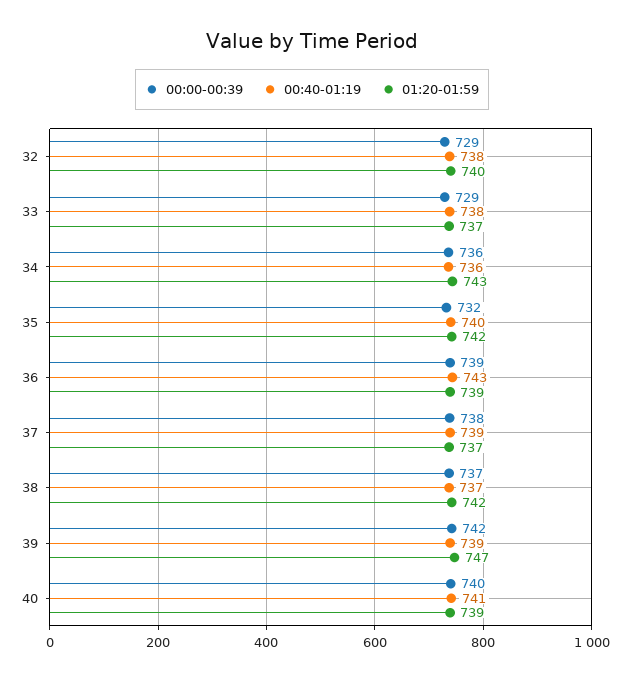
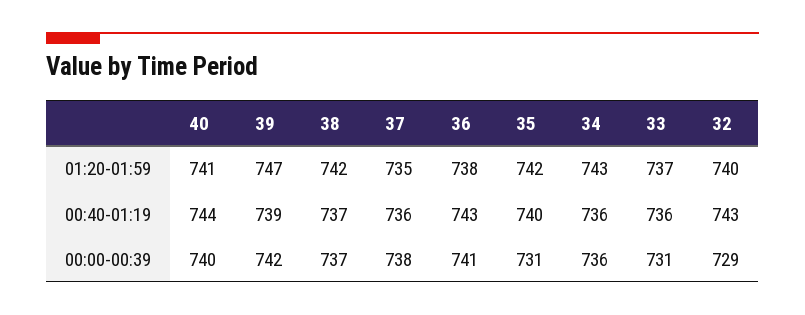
00:40-01:19, 32: 738 -> 743
00:00-00:39, 33: 729 -> 731
00:40-01:19, 33: 738 -> 736
00:00-00:39, 35: 732 -> 731
00:00-00:39, 36: 739 -> 741
01:20-01:59, 36: 739 -> 738
00:40-01:19, 37: 739 -> 736
01:20-01:59, 37: 737 -> 735
00:40-01:19, 40: 741 -> 744
01:20-01:59, 40: 739 -> 741

